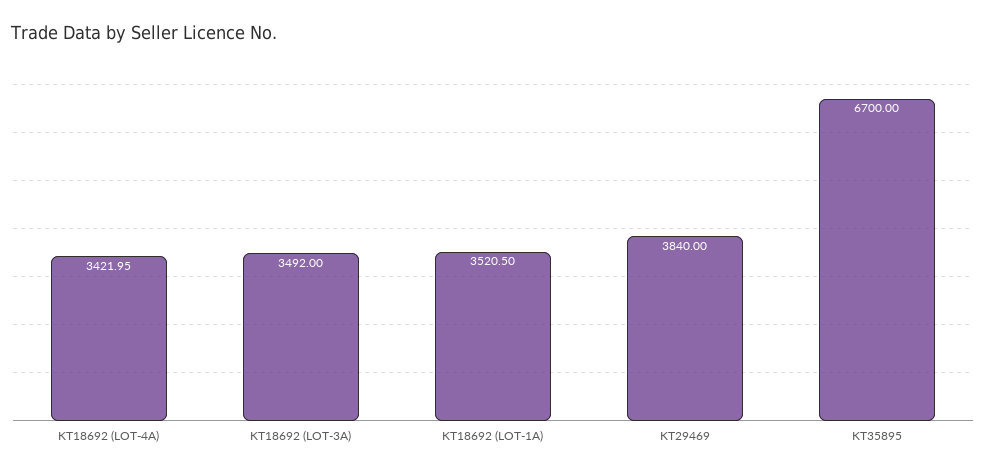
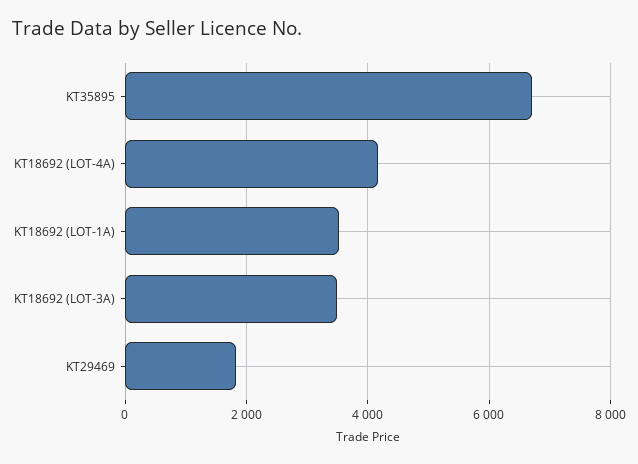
KT18692 (LOT-4A): 3421.95 -> 4200
KT29469: 3840 -> 1800

